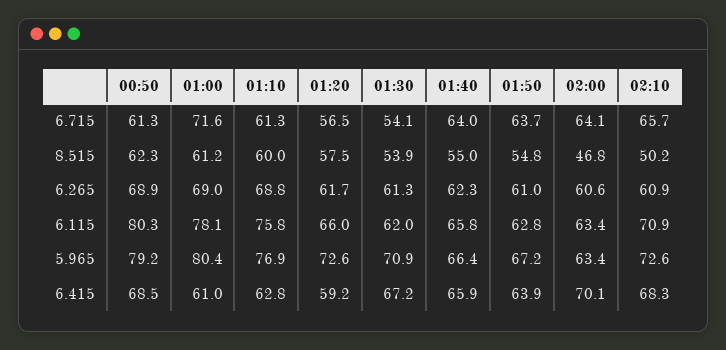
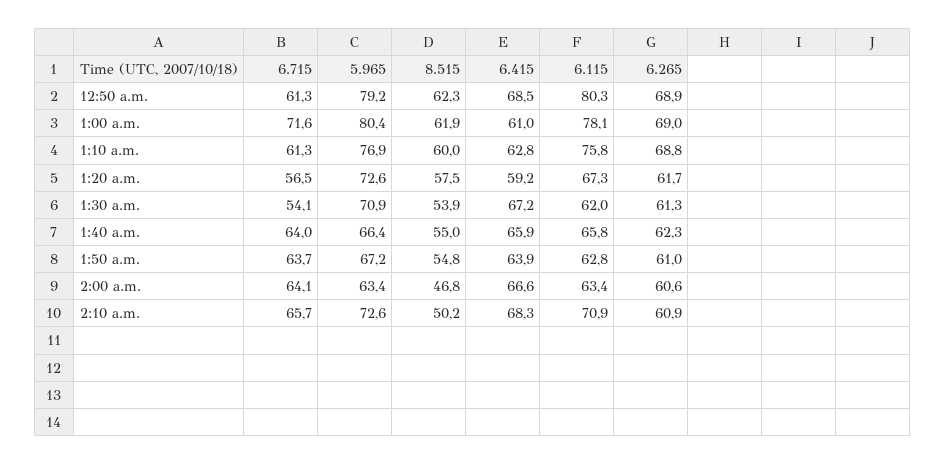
01:00, 8.515: 61.2 -> 61.9
01:20, 6.115: 66 -> 67.3
02:00, 6.415: 70.1 -> 66.6

